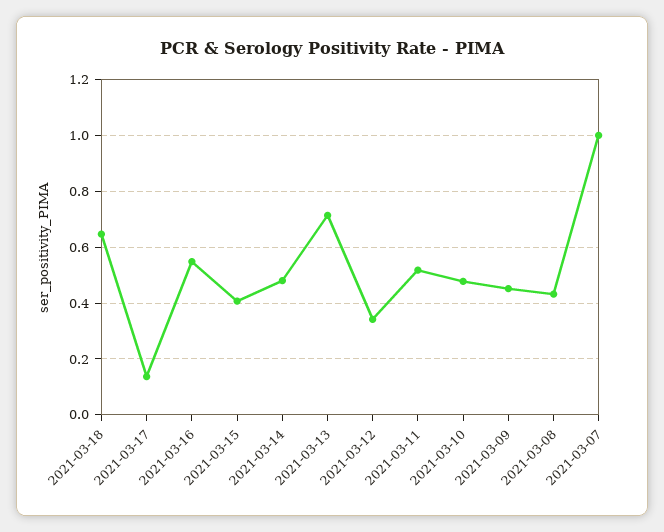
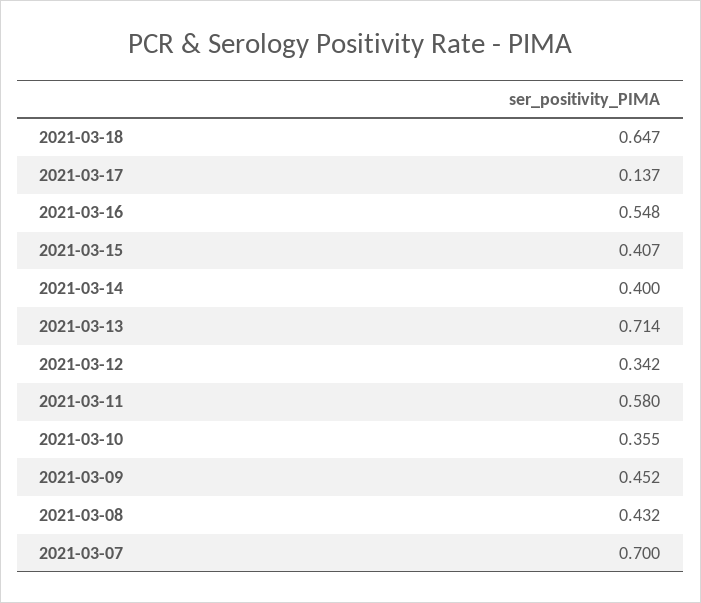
2021-03-14: 0.475 -> 0.4
2021-03-11: 0.525 -> 0.58
2021-03-10: 0.475 -> 0.355
2021-03-07: 1 -> 0.7

